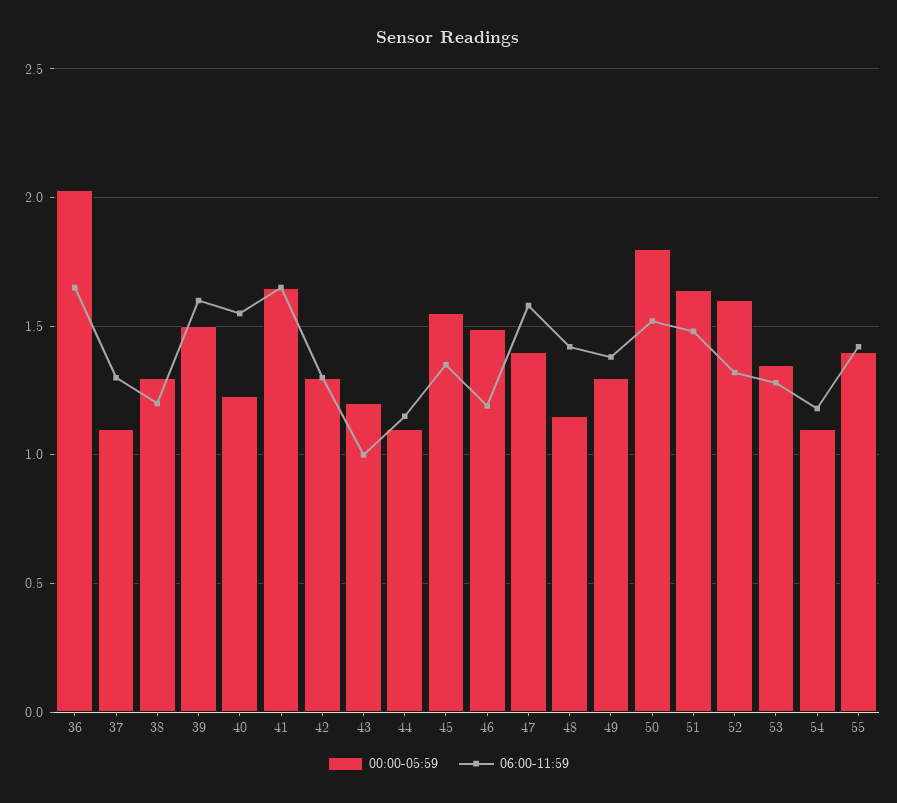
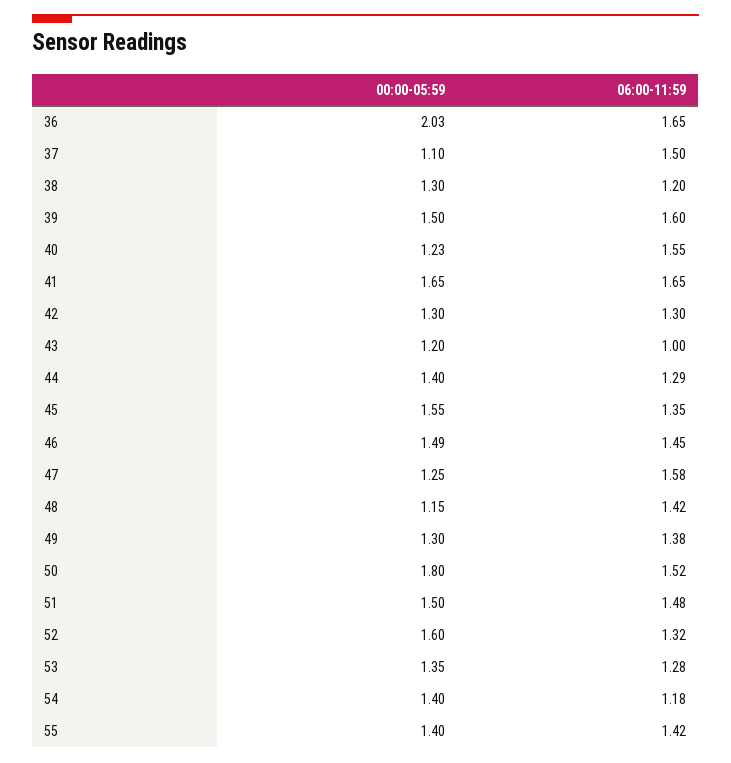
06:00-11:59, 37: 1.3 -> 1.5
00:00-05:59, 44: 1.1 -> 1.4
06:00-11:59, 44: 1.15 -> 1.29
06:00-11:59, 46: 1.2 -> 1.45
00:00-05:59, 47: 1.4 -> 1.25
00:00-05:59, 51: 1.65 -> 1.5
00:00-05:59, 54: 1.1 -> 1.4

